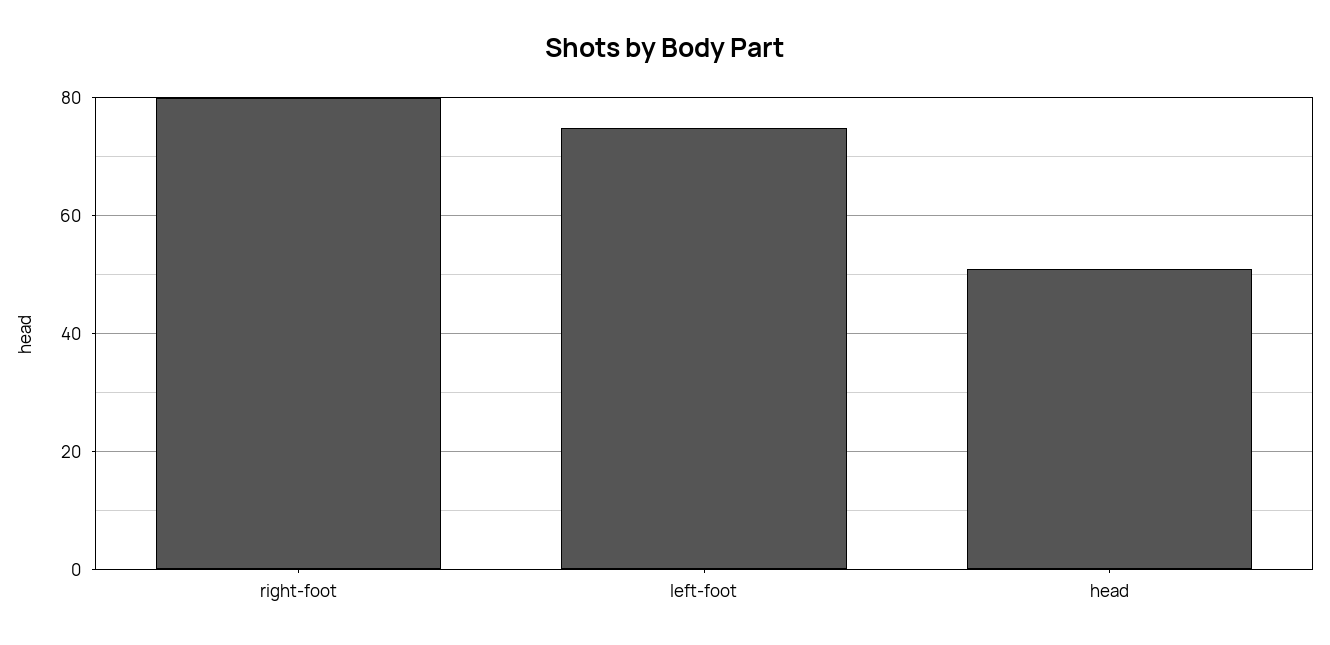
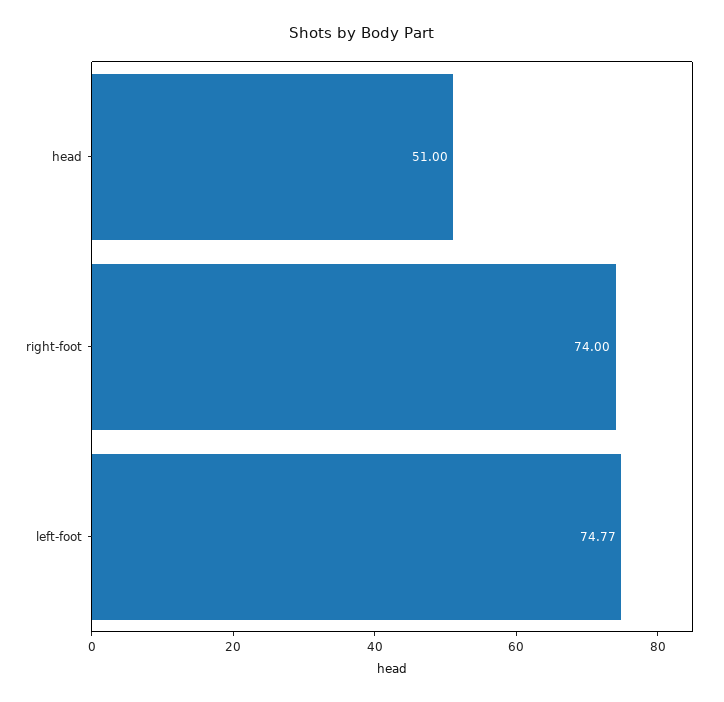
right-foot: 80 -> 74

